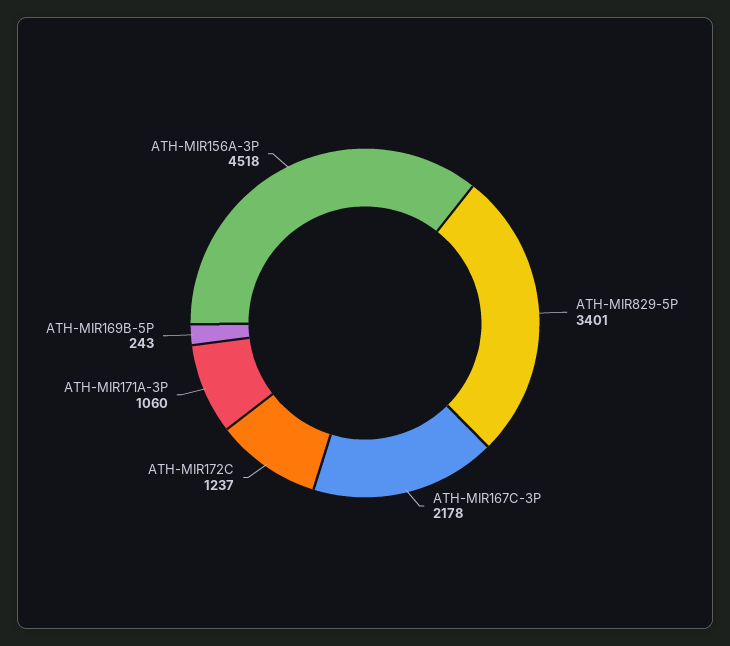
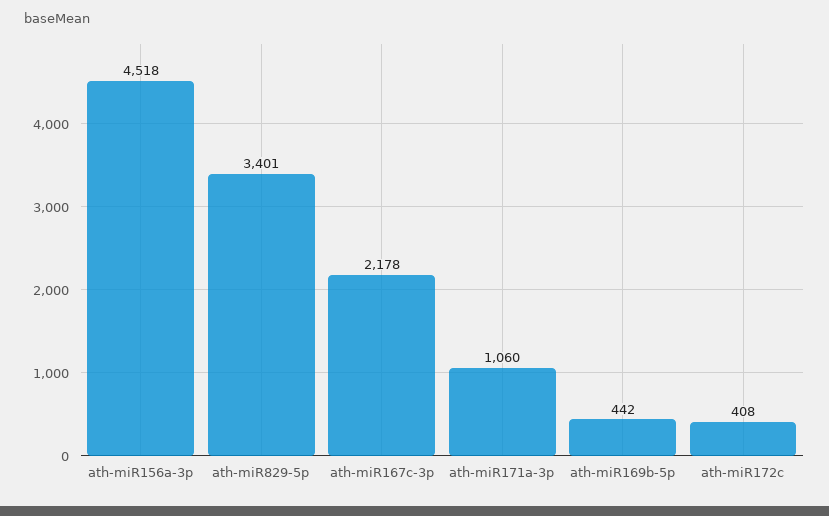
ATH-MIR172C: 1237 -> 408
ATH-MIR169B-5P: 243 -> 442

